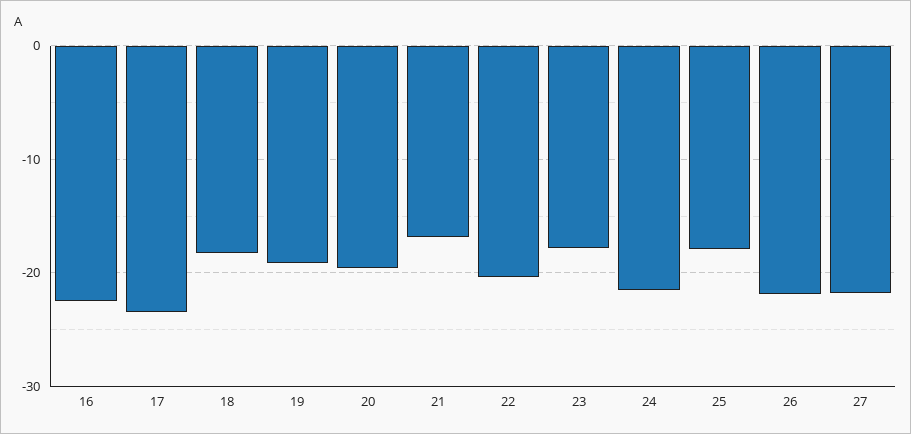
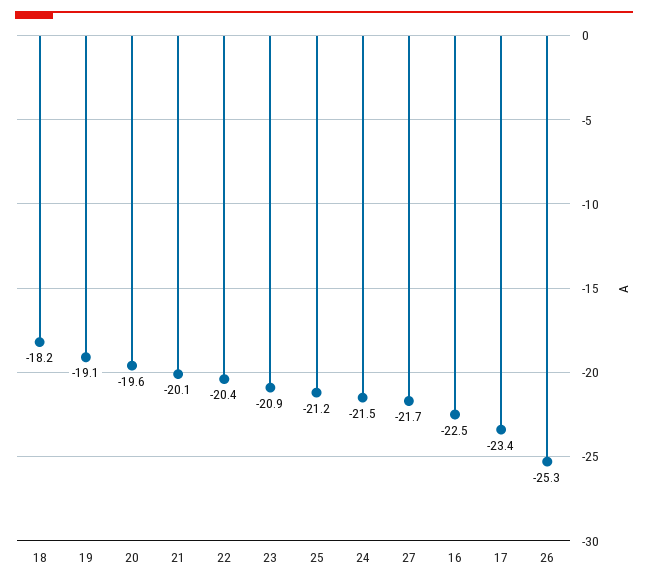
21: -17 -> -20.1
23: -18 -> -20.9
25: -18 -> -21.2
26: -22 -> -25.3

